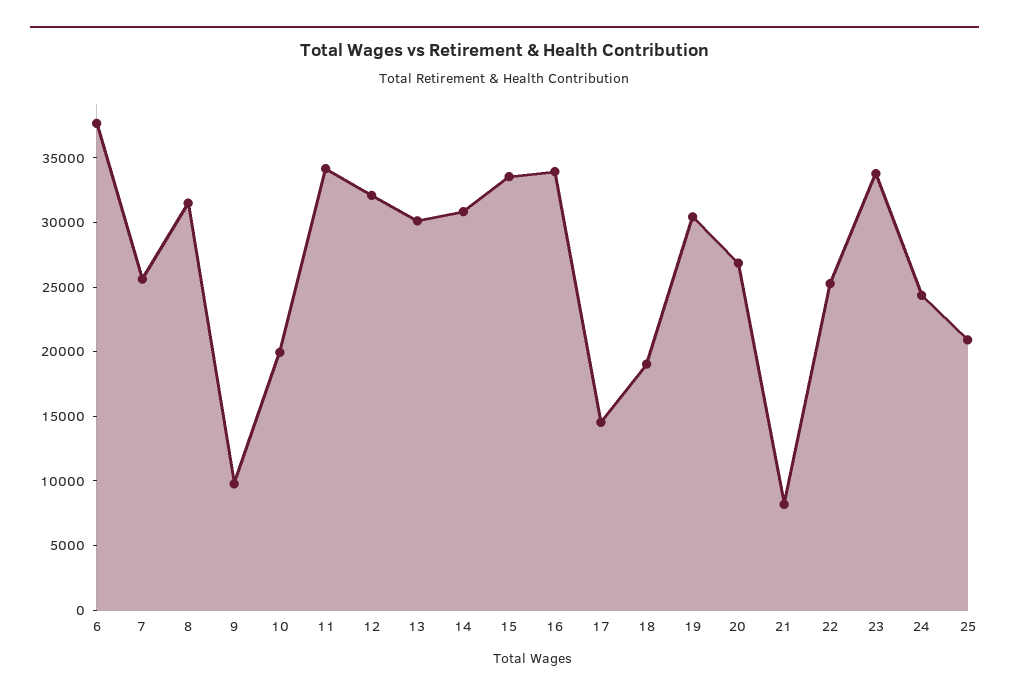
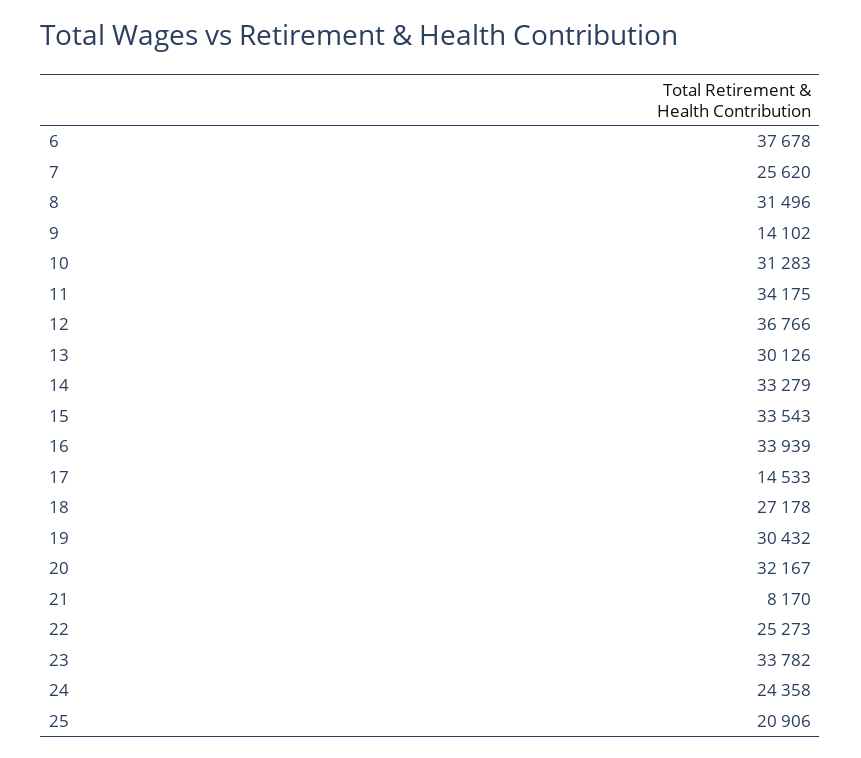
9: 10000 -> 14102
10: 20000 -> 31283
12: 32000 -> 36766
14: 31000 -> 33279
18: 19000 -> 27178
20: 27000 -> 32167

